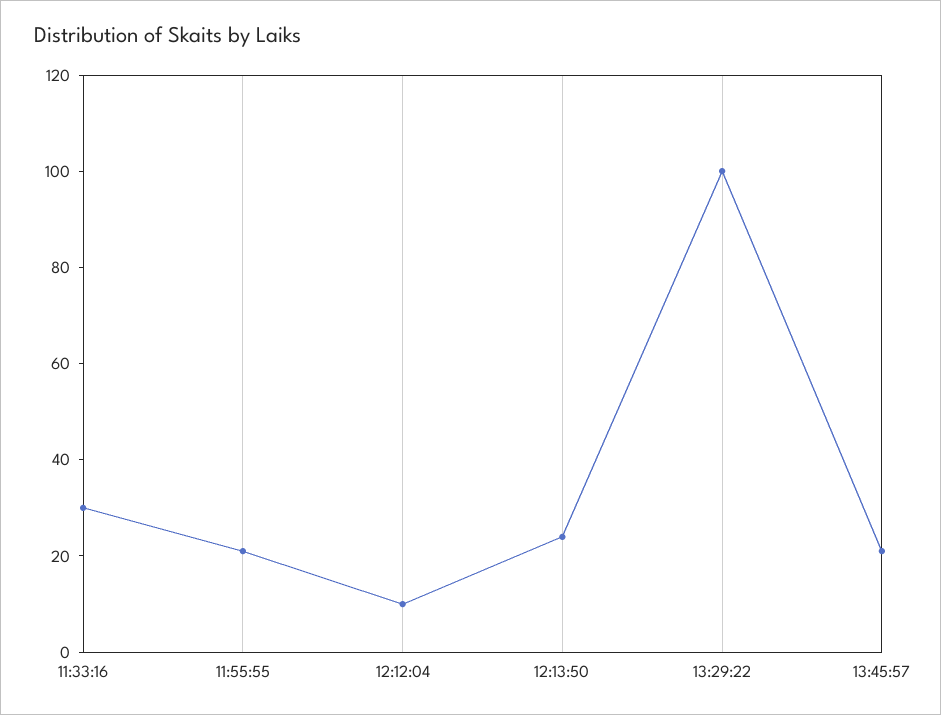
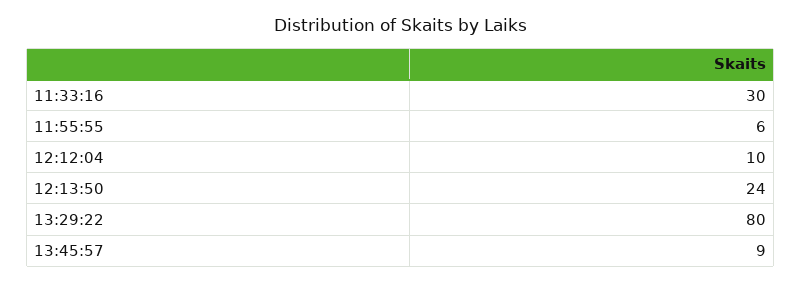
11:55:55: 20 -> 6
13:29:22: 100 -> 80
13:45:57: 20 -> 9

